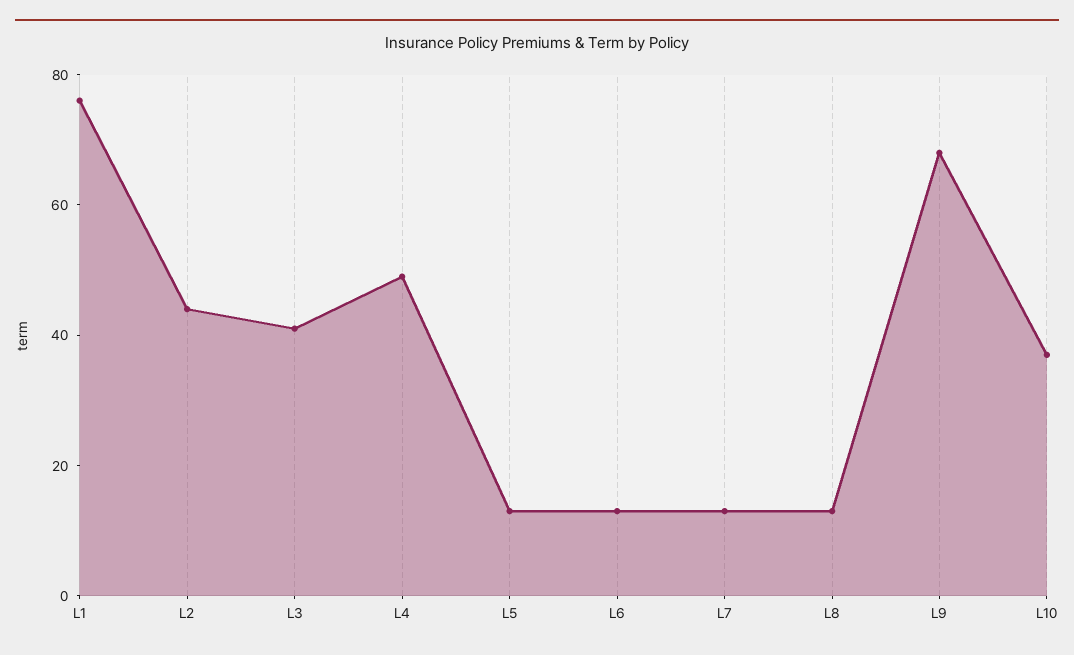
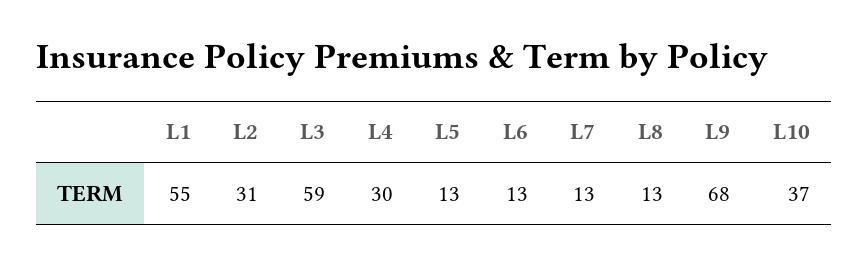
L1: 75 -> 55
L2: 45 -> 31
L3: 40 -> 59
L4: 50 -> 30

